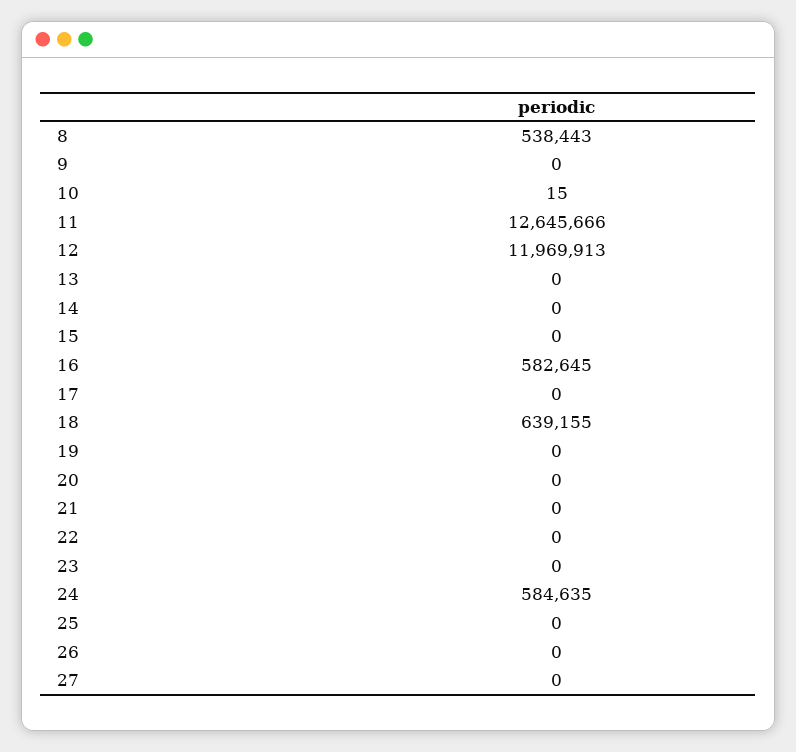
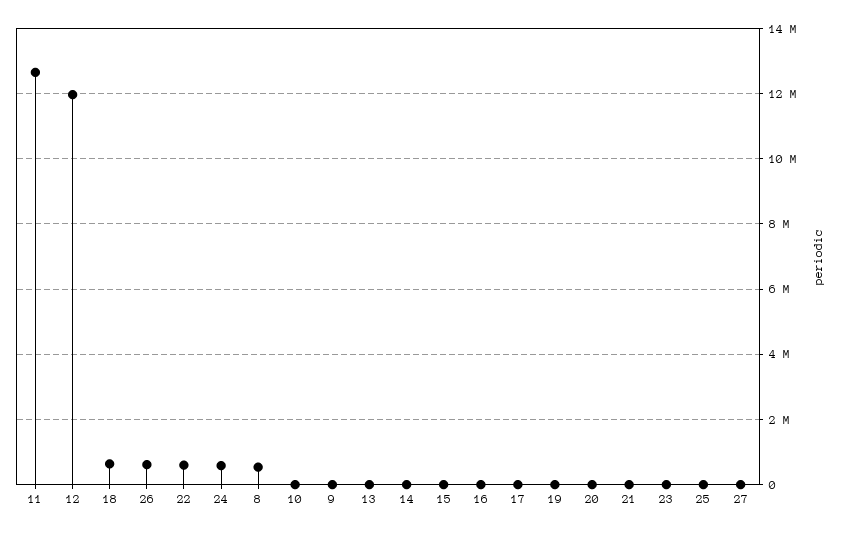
16: 582645 -> 0
22: 0 -> 600000
26: 0 -> 600000

